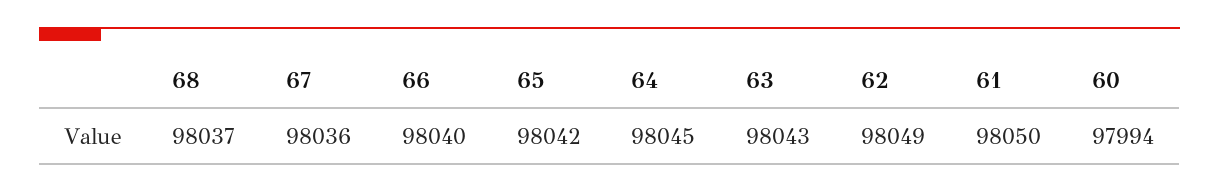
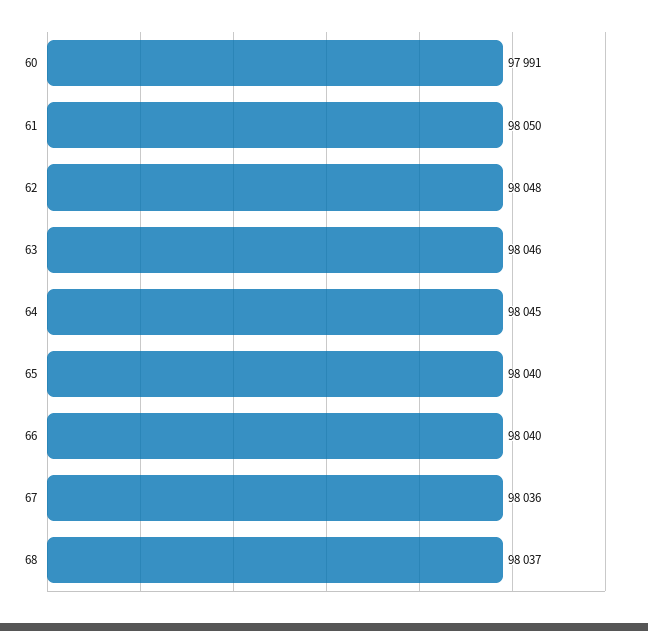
65: 98042 -> 98040
63: 98043 -> 98046
62: 98049 -> 98048
60: 97994 -> 97991

